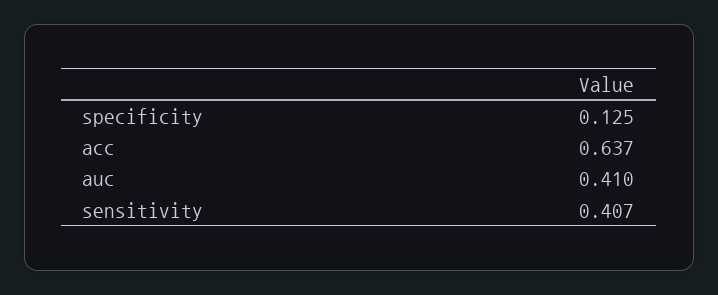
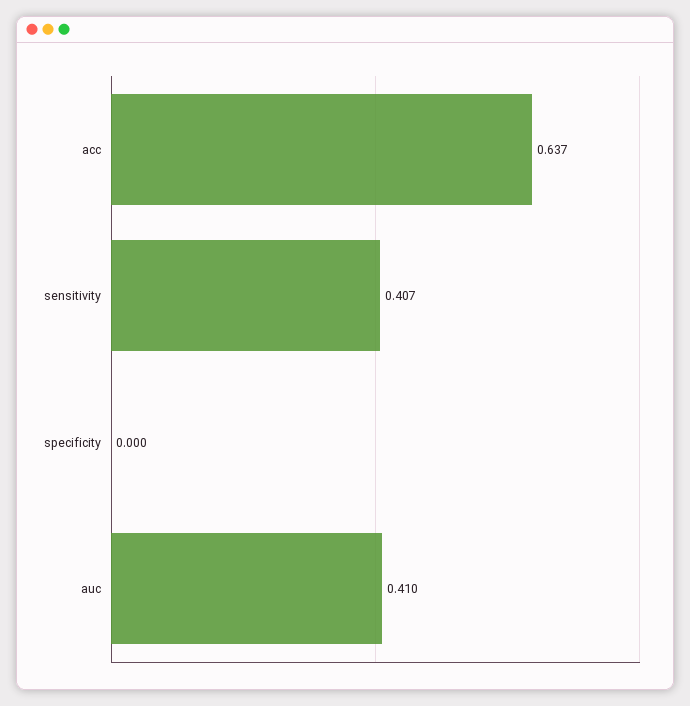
specificity: 0.125 -> 0

